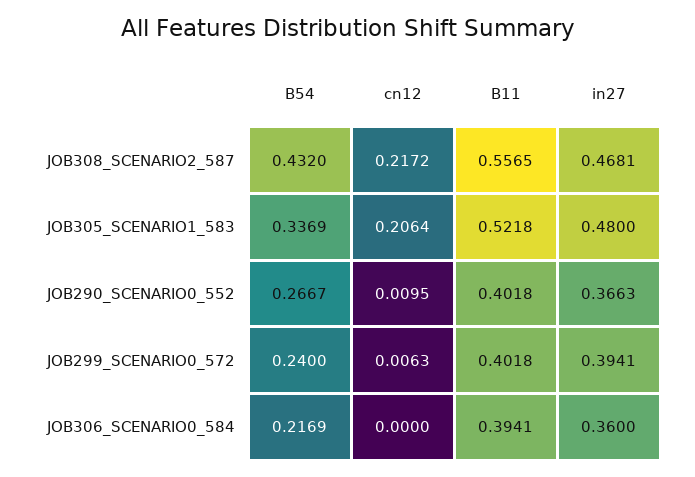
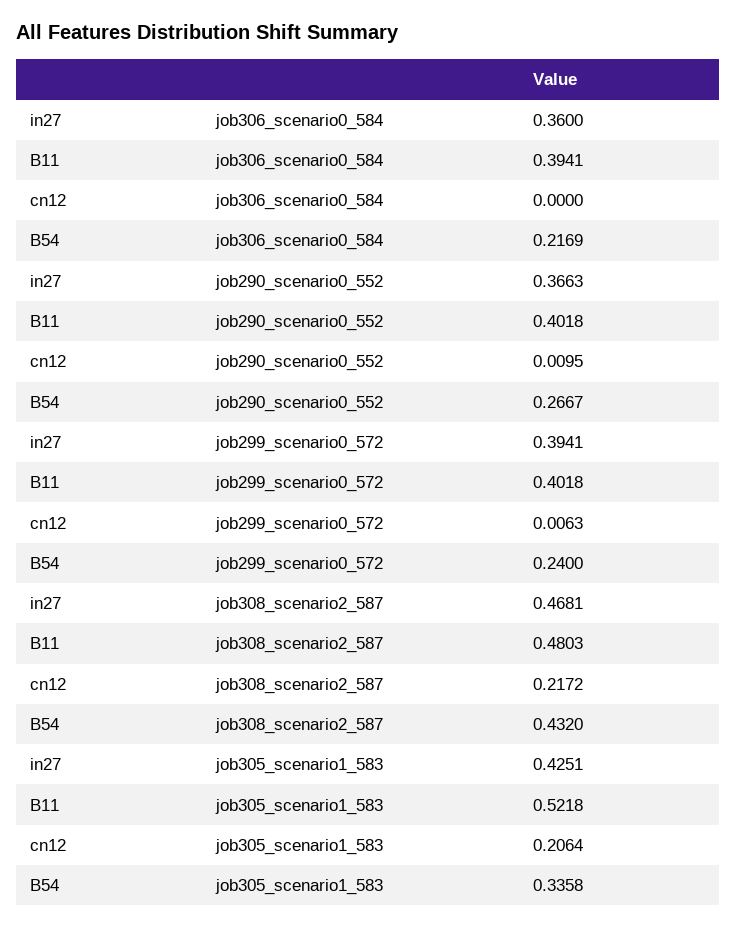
B11, JOB308_SCENARIO2_587: 0.5565 -> 0.4803
B54, JOB305_SCENARIO1_583: 0.3369 -> 0.3358
in27, JOB305_SCENARIO1_583: 0.48 -> 0.4251

